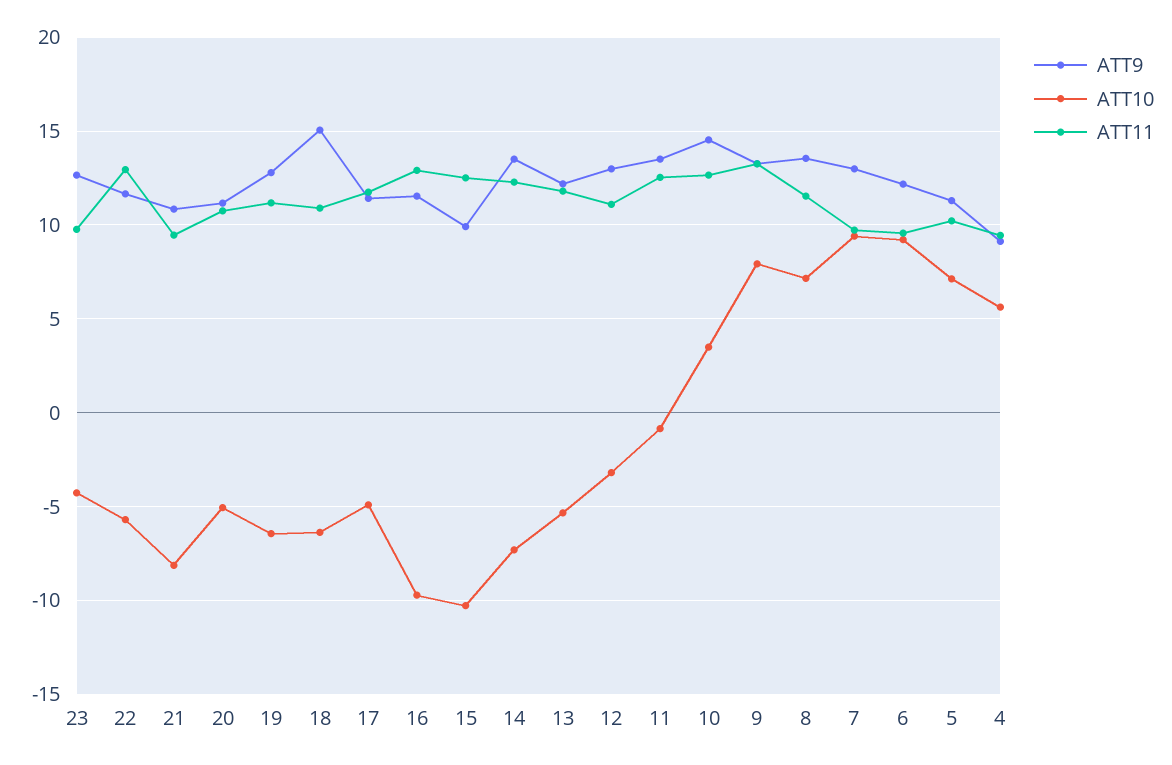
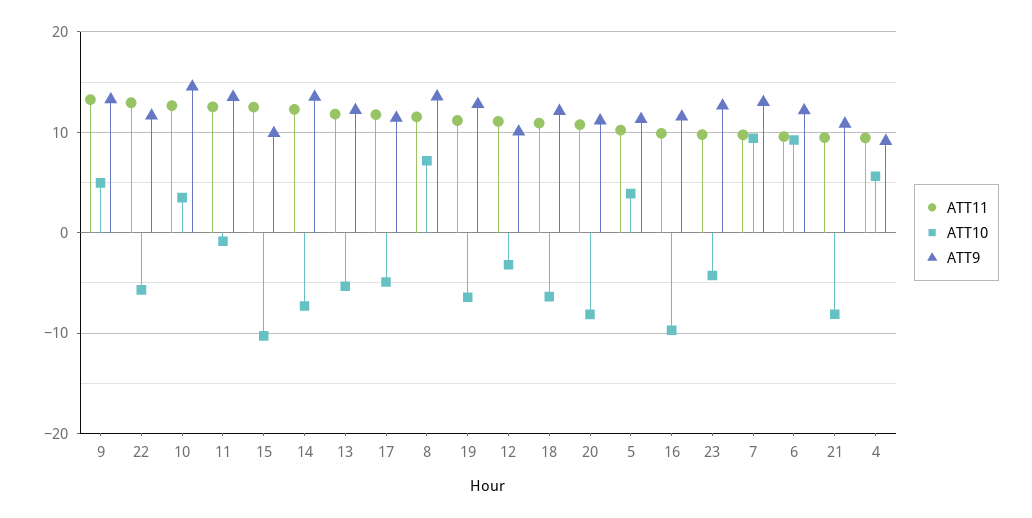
ATT10, 20: -5 -> -8
ATT9, 18: 15 -> 12
ATT11, 16: 13 -> 10
ATT9, 12: 13 -> 10
ATT10, 9: 8 -> 5
ATT10, 5: 7 -> 4

